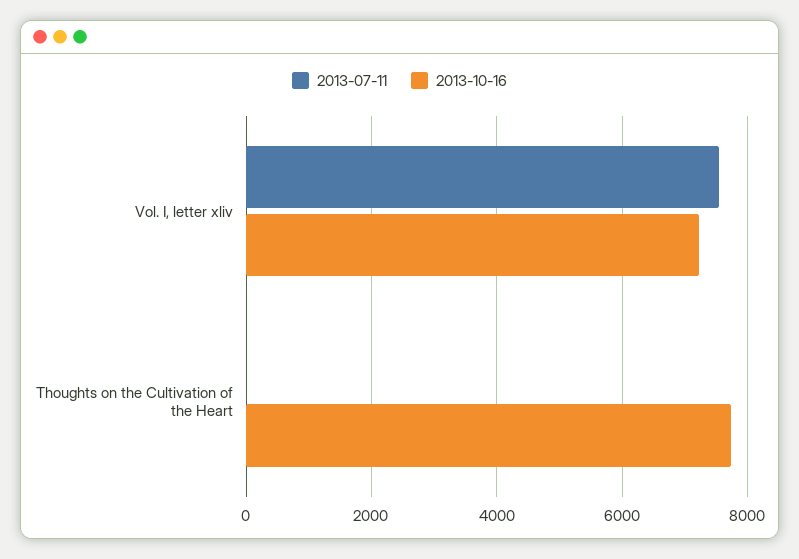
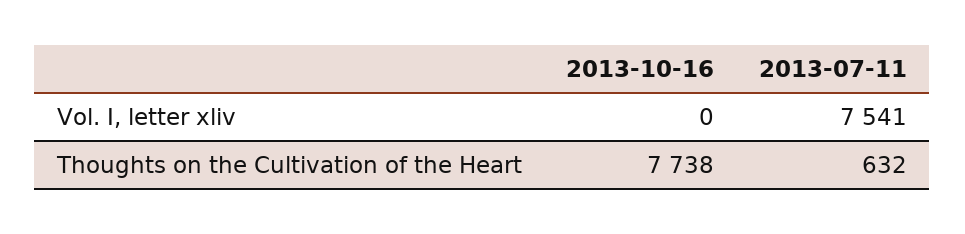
2013-10-16, Vol. I, letter xliv: 7200 -> 0
2013-07-11, Thoughts on the Cultivation of the Heart: 0 -> 632

